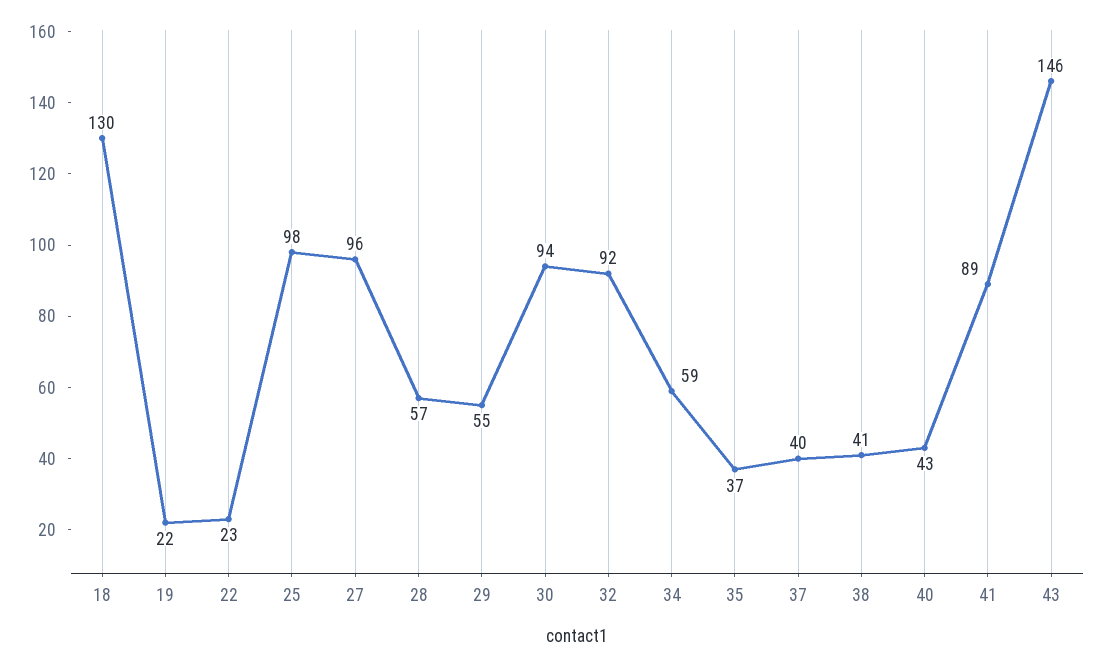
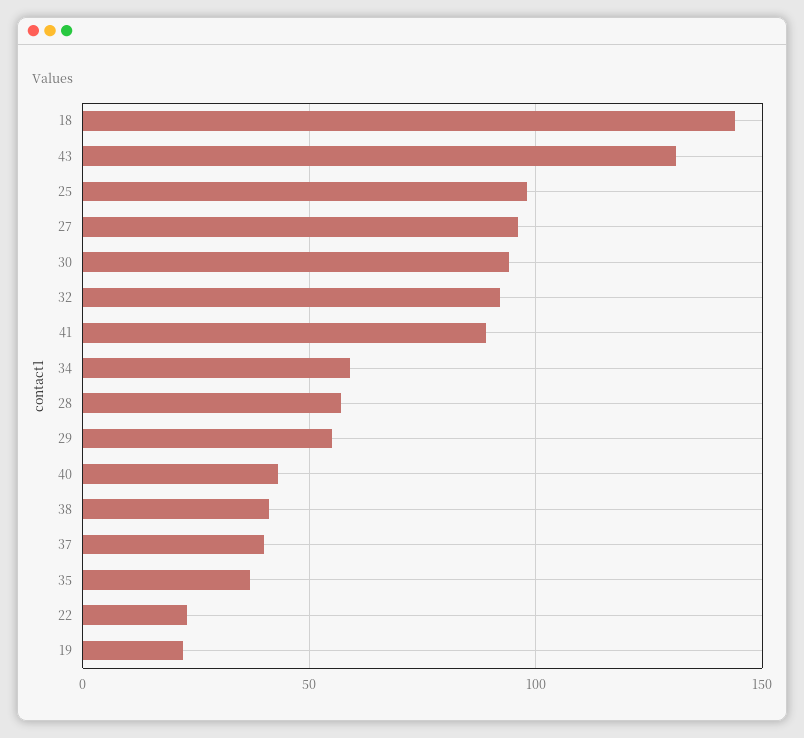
18: 130 -> 145
43: 146 -> 130

